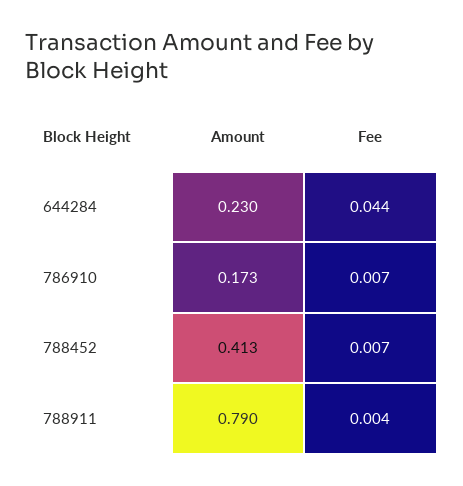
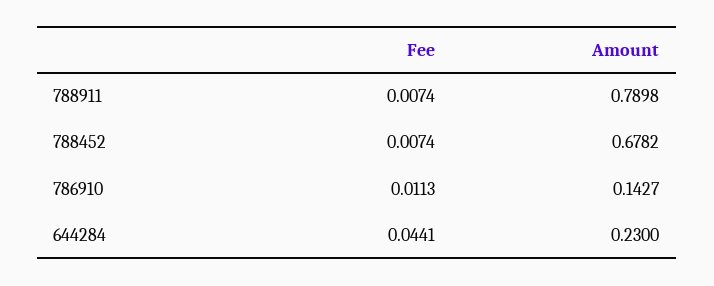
Amount, 786910: 0.173 -> 0.1427
Fee, 786910: 0.007 -> 0.0113
Amount, 788452: 0.413 -> 0.6782
Fee, 788911: 0.004 -> 0.0074

